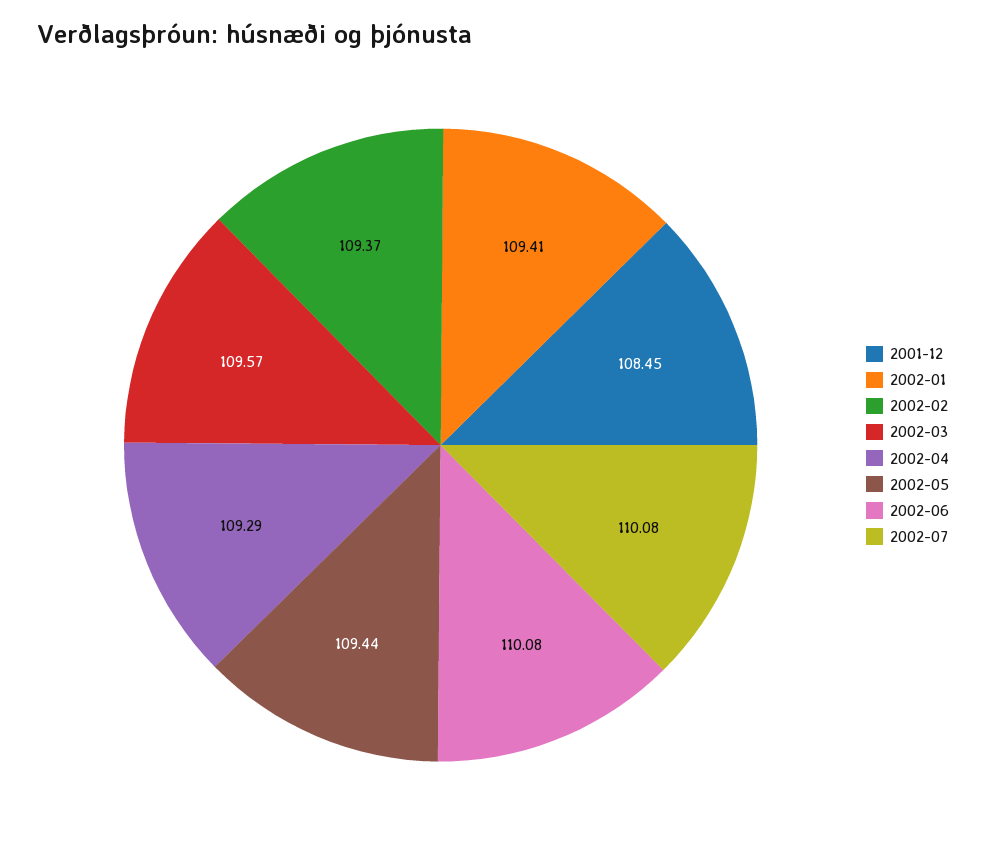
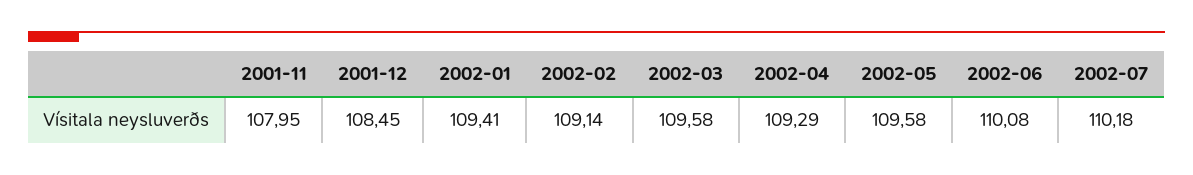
2002-02: 109.37 -> 109.14
2002-03: 109.57 -> 109.58
2002-05: 109.44 -> 109.58
2002-07: 110.08 -> 110.18
2001-11: none -> 107.95

